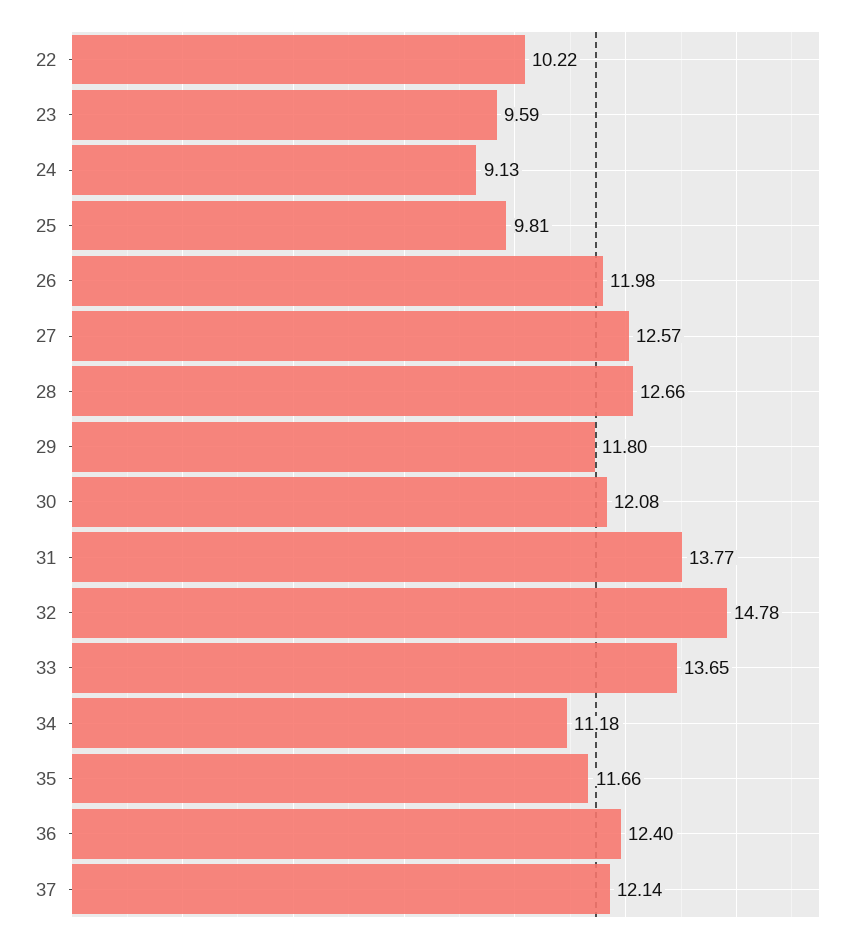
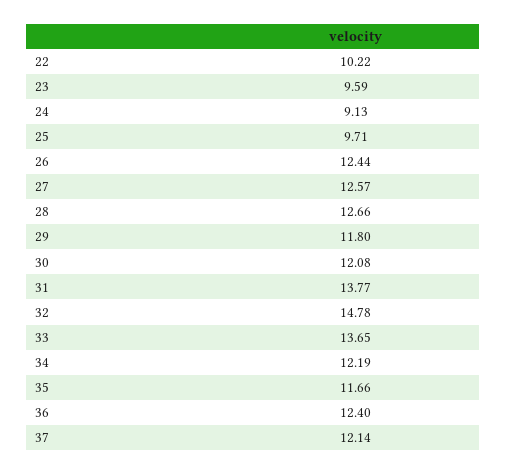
25: 9.81 -> 9.71
26: 11.98 -> 12.44
34: 11.18 -> 12.19

